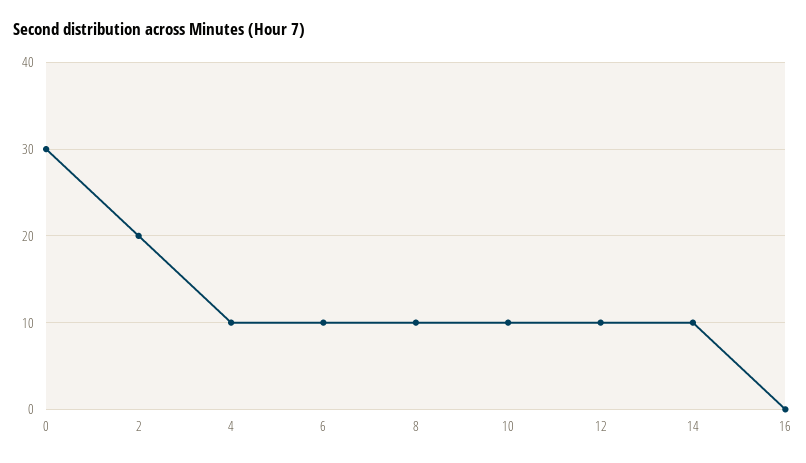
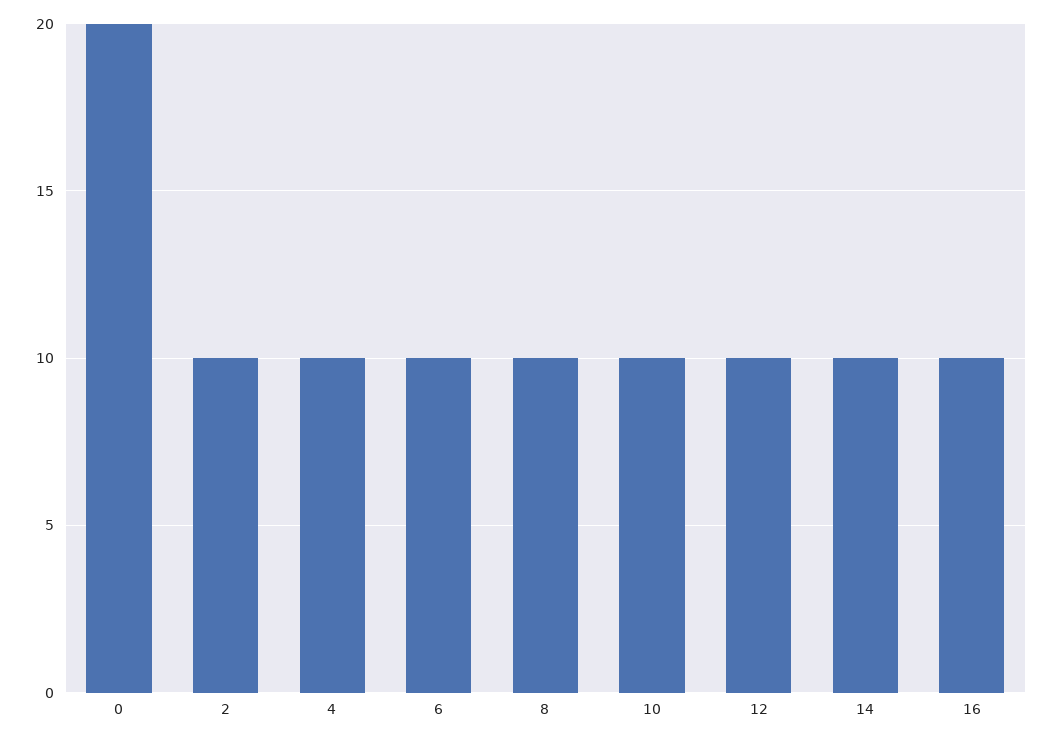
0: 30 -> 20
2: 20 -> 10
16: 0 -> 10

